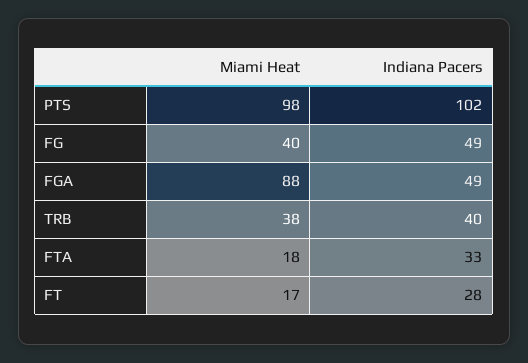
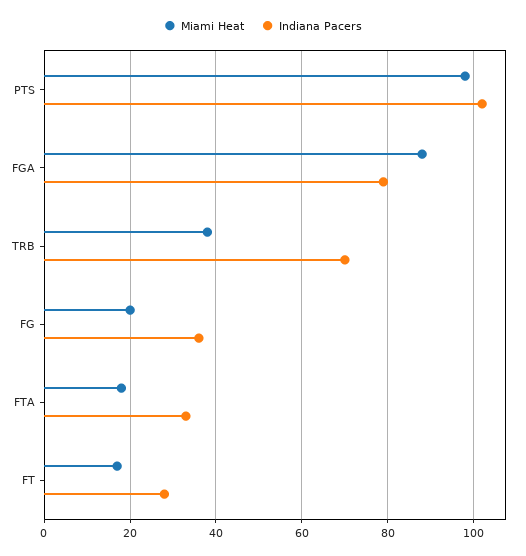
Miami Heat, FG: 40 -> 20
Indiana Pacers, FG: 49 -> 35
Indiana Pacers, FGA: 49 -> 80
Indiana Pacers, TRB: 40 -> 70

